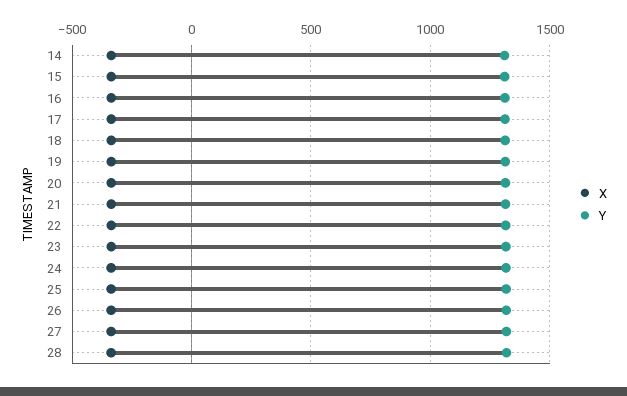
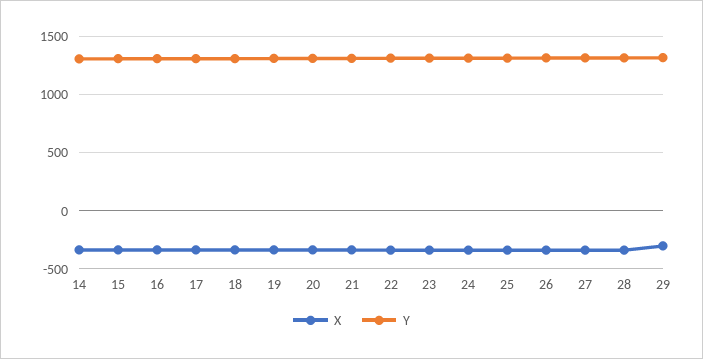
X, 29: none -> -300
Y, 29: none -> 1300

